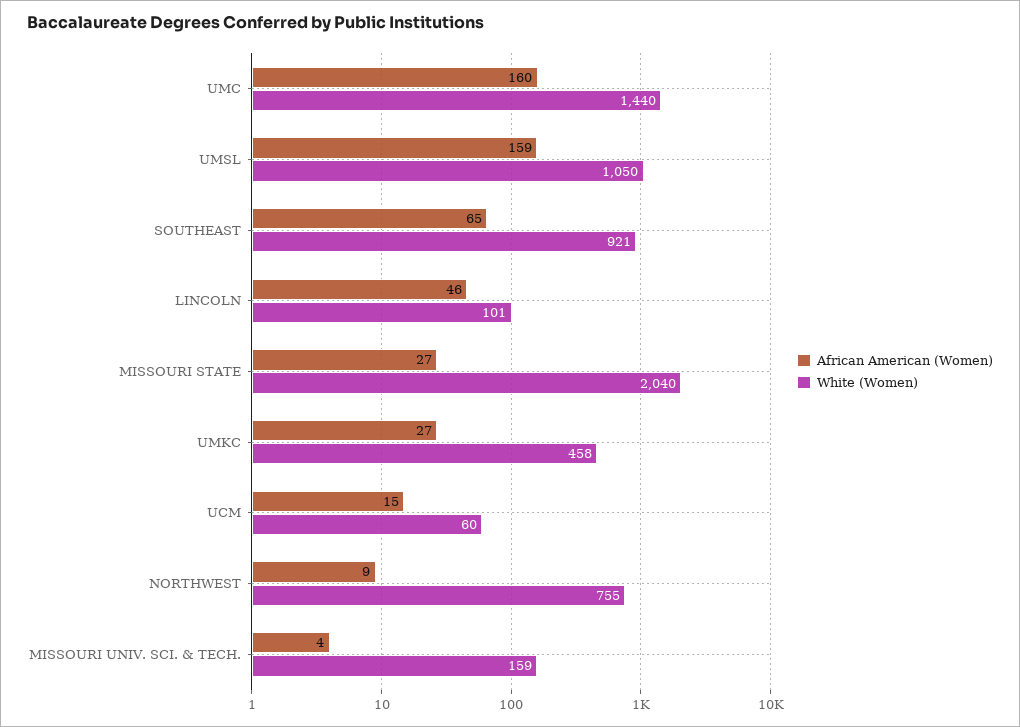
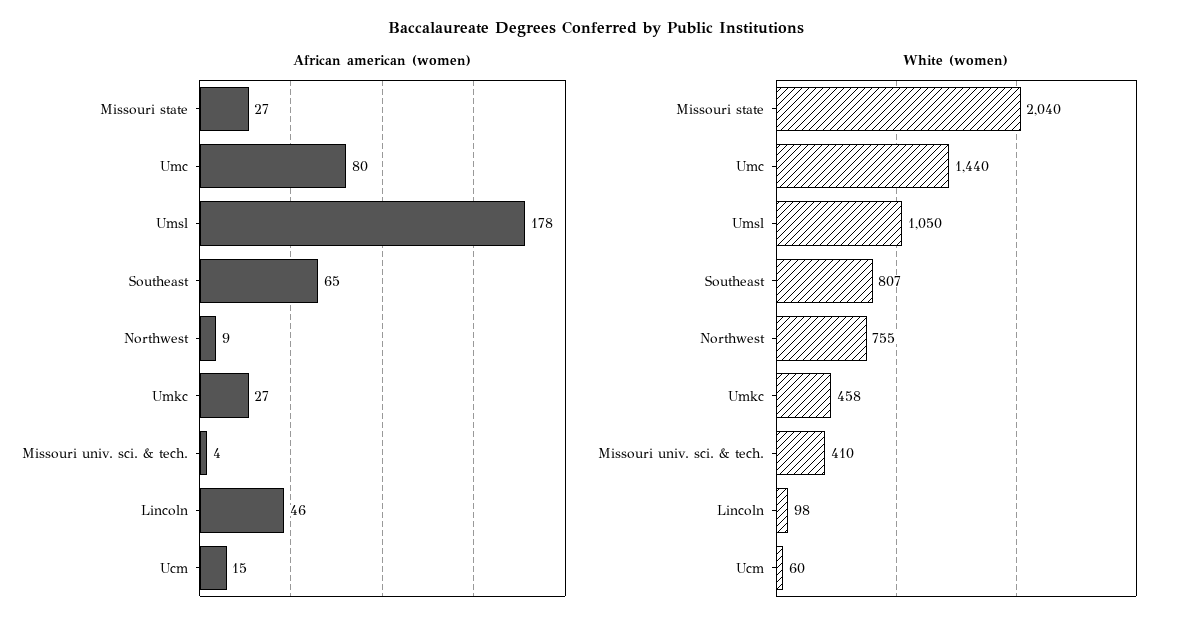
African American (Women), UMC: 160 -> 80
African American (Women), UMSL: 159 -> 178
White (Women), SOUTHEAST: 921 -> 807
White (Women), LINCOLN: 101 -> 98
White (Women), MISSOURI UNIV. SCI. & TECH.: 159 -> 410

